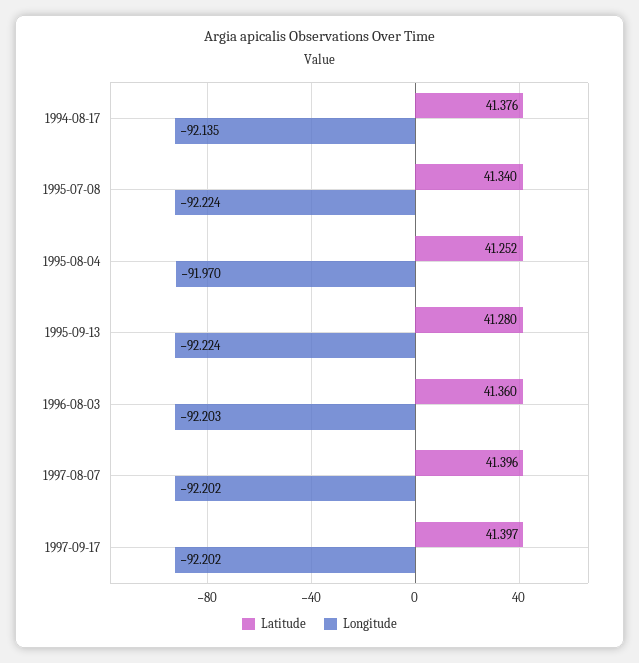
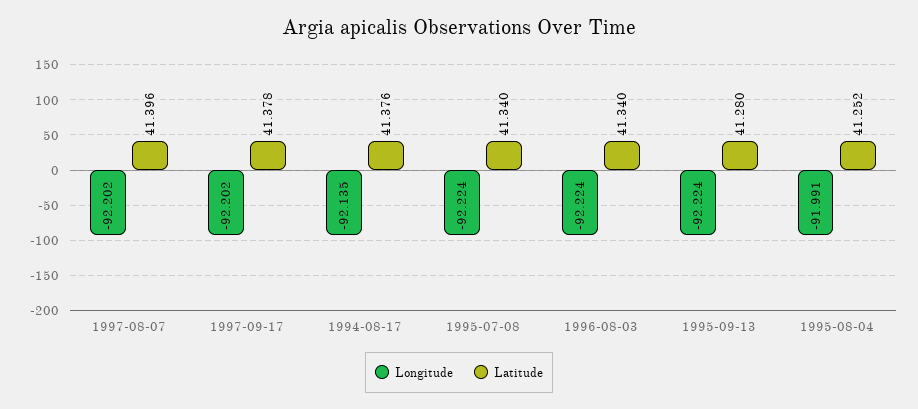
Longitude, 1995-08-04: -91.97 -> -91.991
Latitude, 1996-08-03: 41.36 -> 41.34
Longitude, 1996-08-03: -92.203 -> -92.224
Latitude, 1997-09-17: 41.397 -> 41.378

